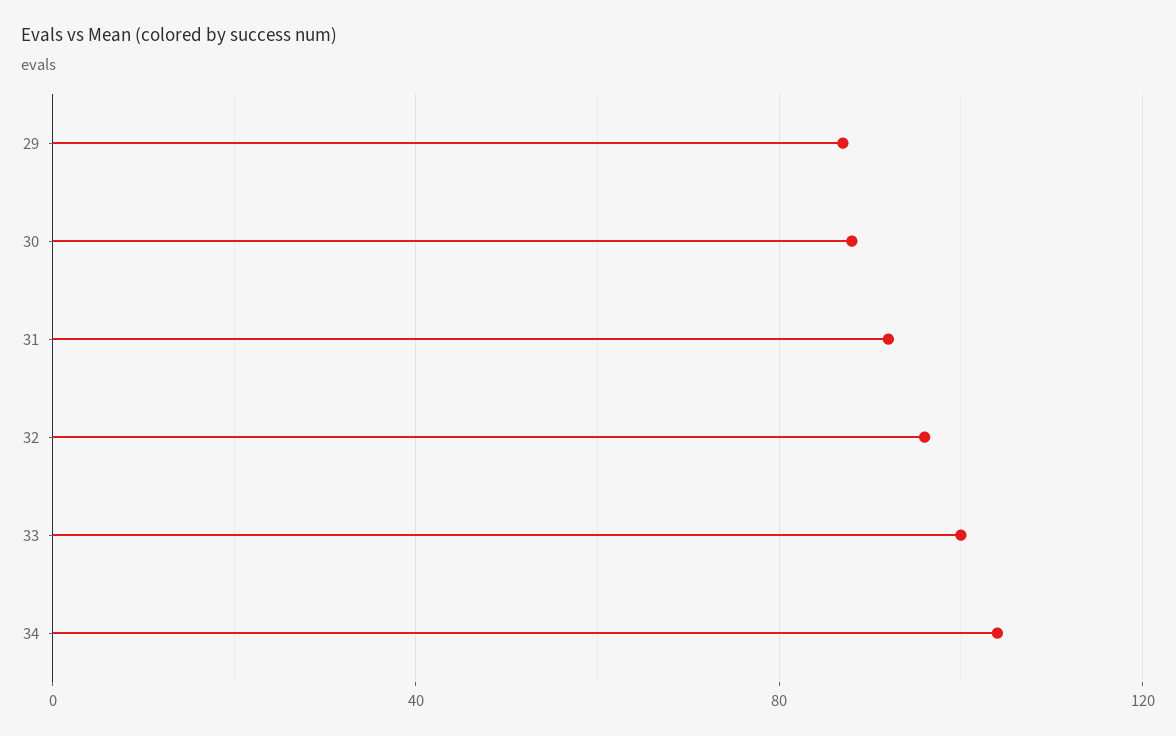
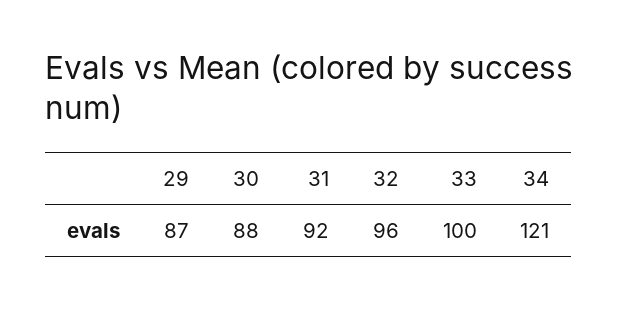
34: 105 -> 121

